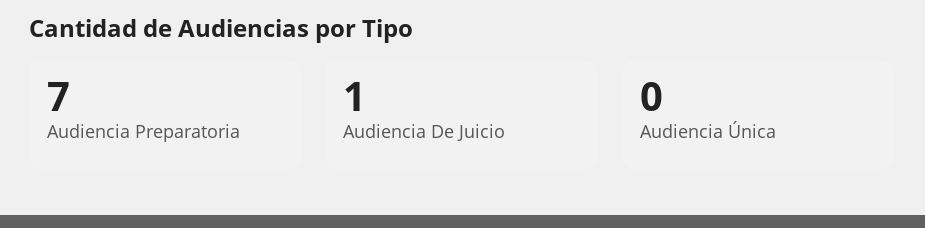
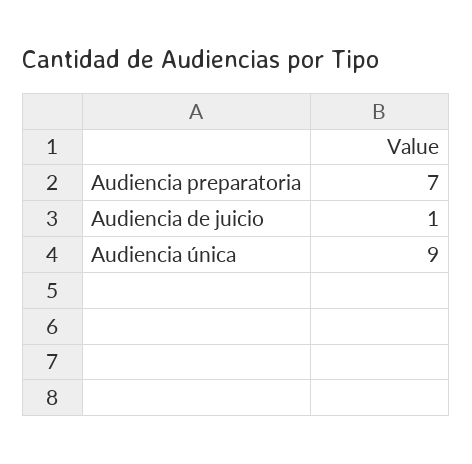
Audiencia Única: 0 -> 9

